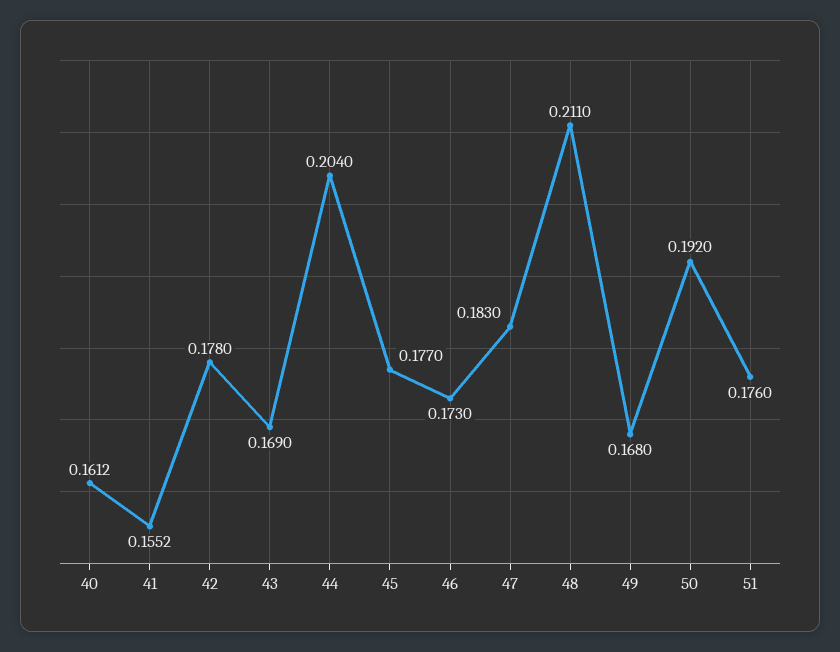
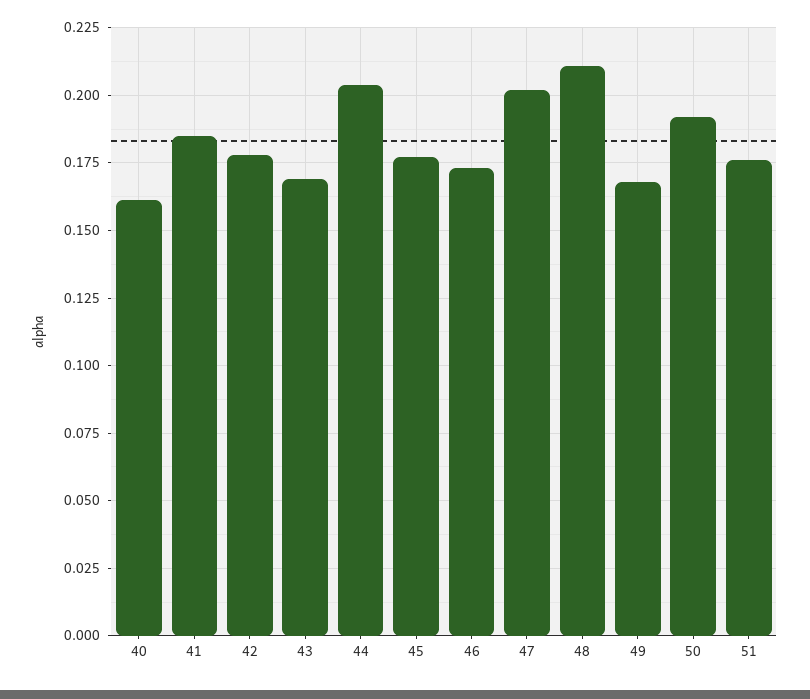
41: 0.1552 -> 0.185
47: 0.183 -> 0.2025

